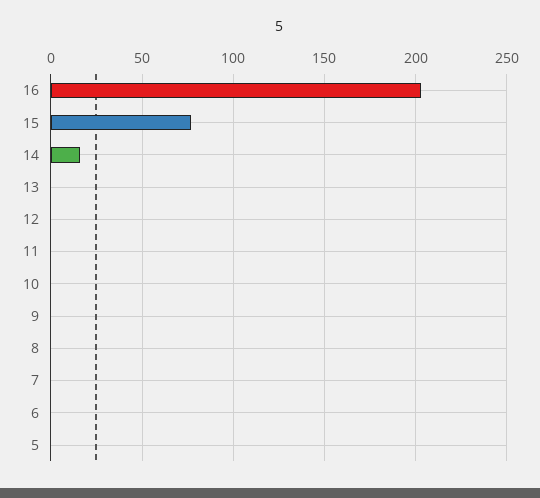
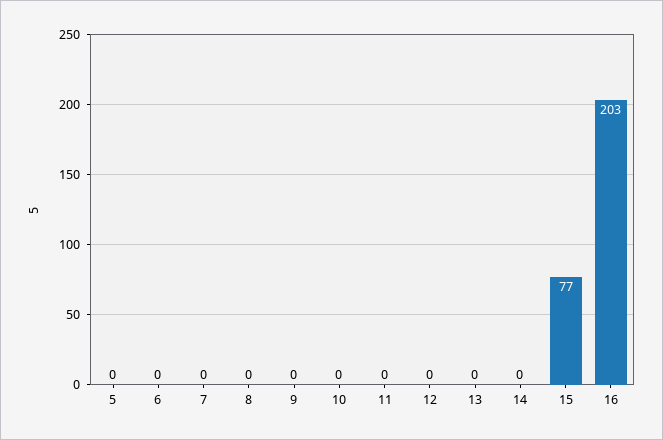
14: 15 -> 0

